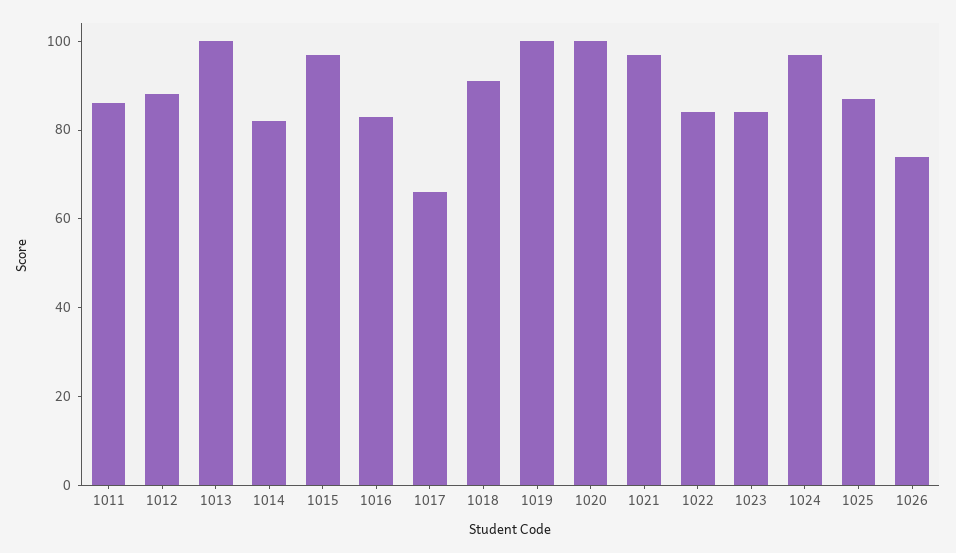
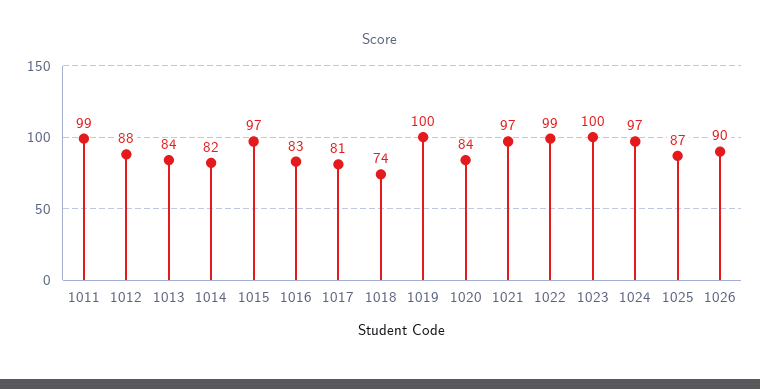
1011: 85 -> 99
1013: 100 -> 84
1017: 65 -> 81
1018: 90 -> 74
1020: 100 -> 84
1022: 85 -> 99
1023: 85 -> 100
1026: 75 -> 90

